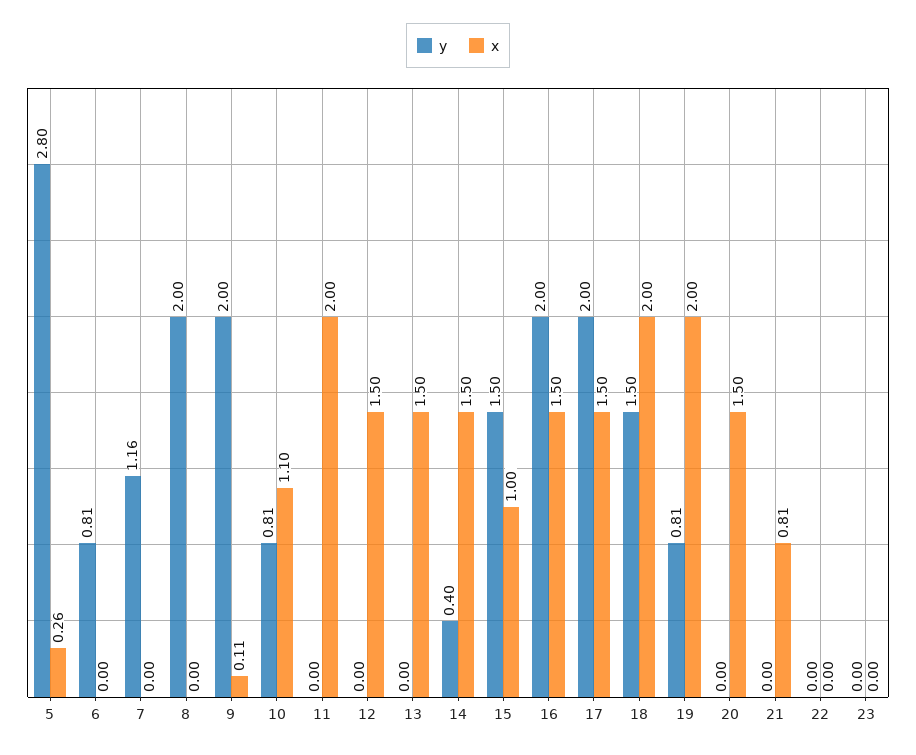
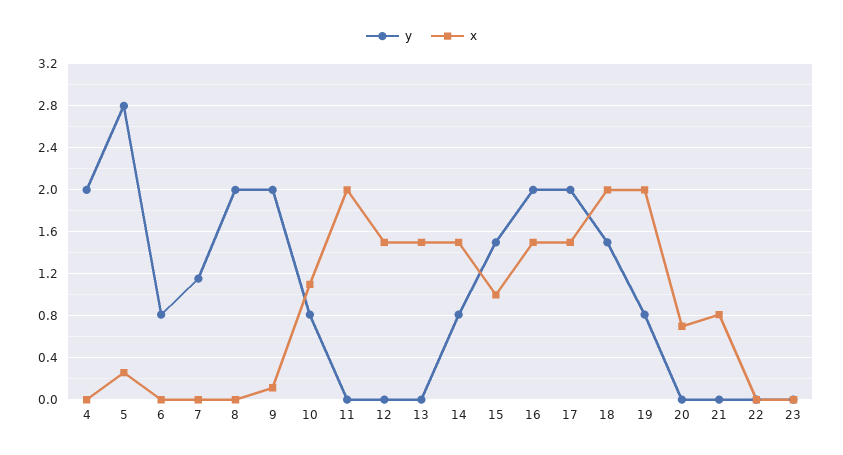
y, 14: 0.4 -> 0.8
x, 20: 1.5 -> 0.7
y, 4: none -> 2
x, 4: none -> 0

